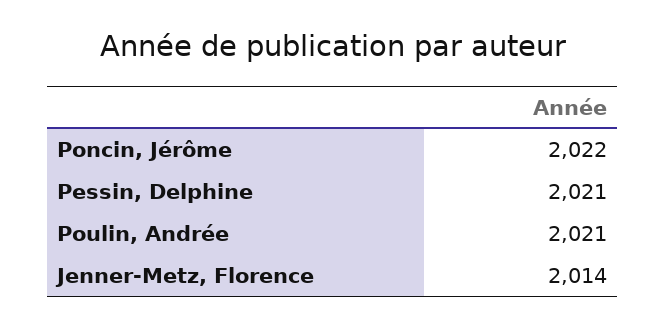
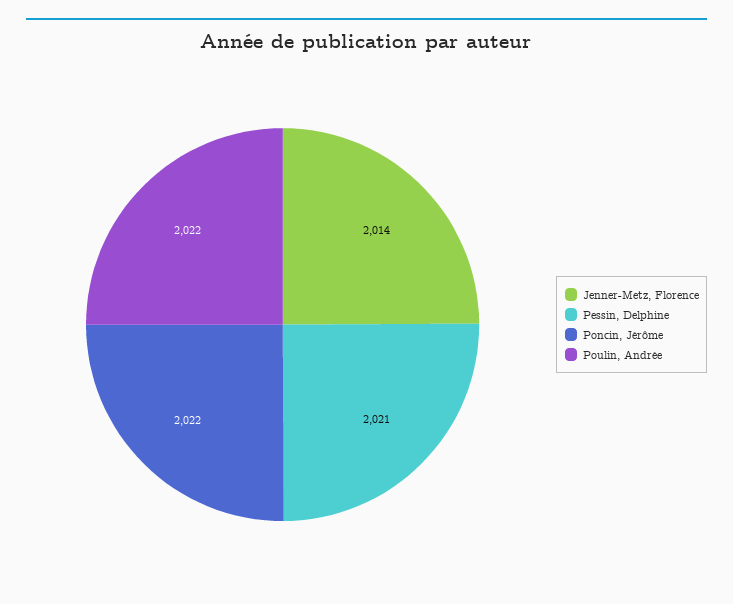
Poulin, Andrée: 2021 -> 2022

